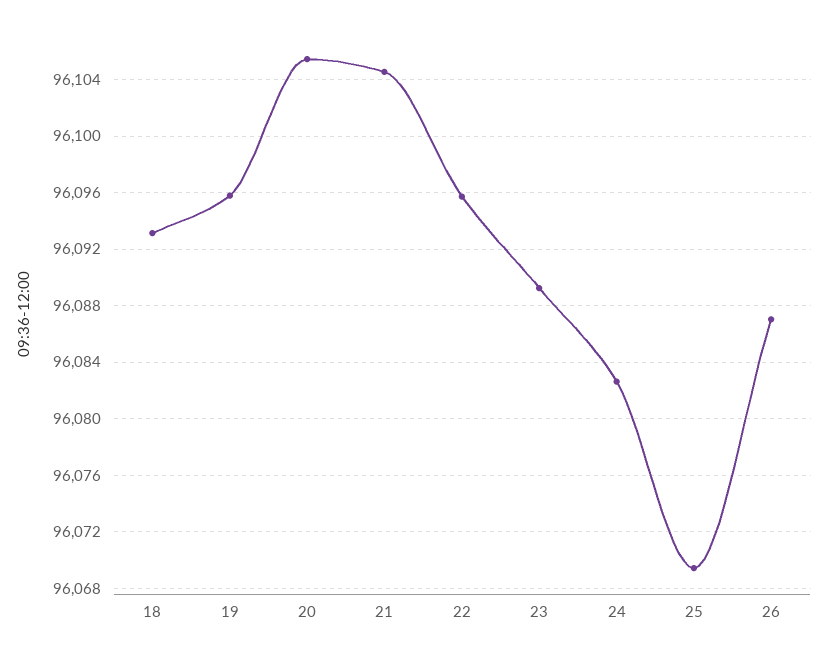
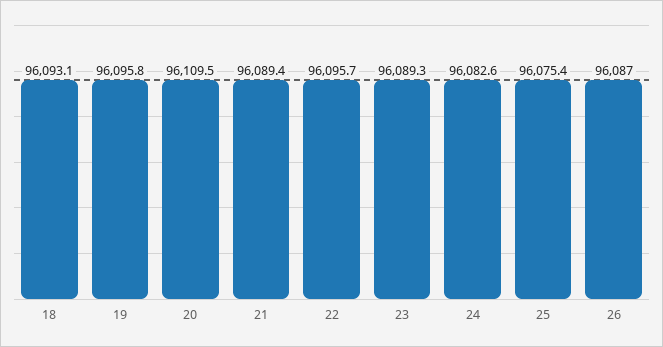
20: 96105.5 -> 96109.5
21: 96104.5 -> 96089.4
25: 96069.5 -> 96075.4

